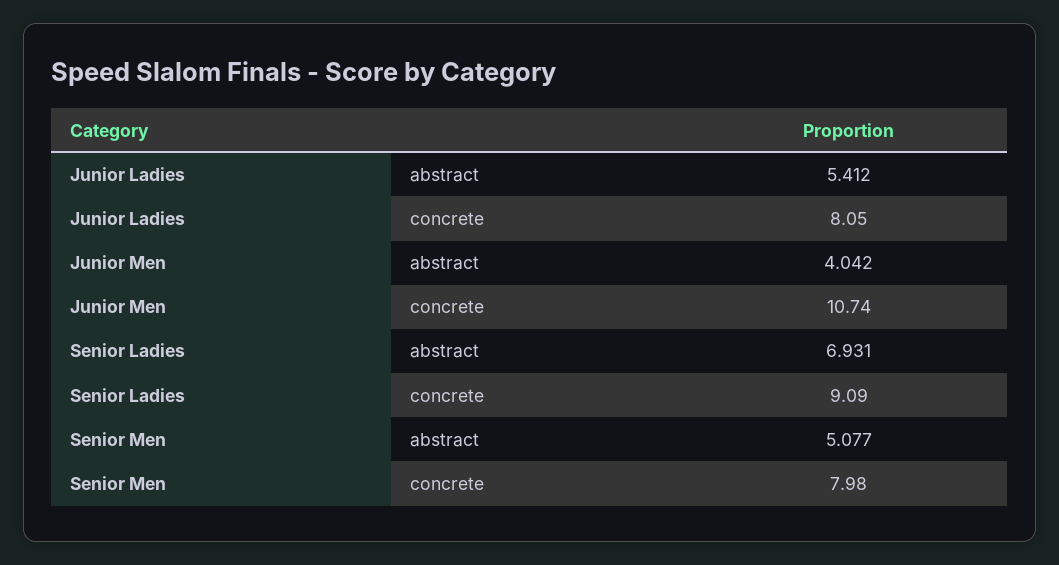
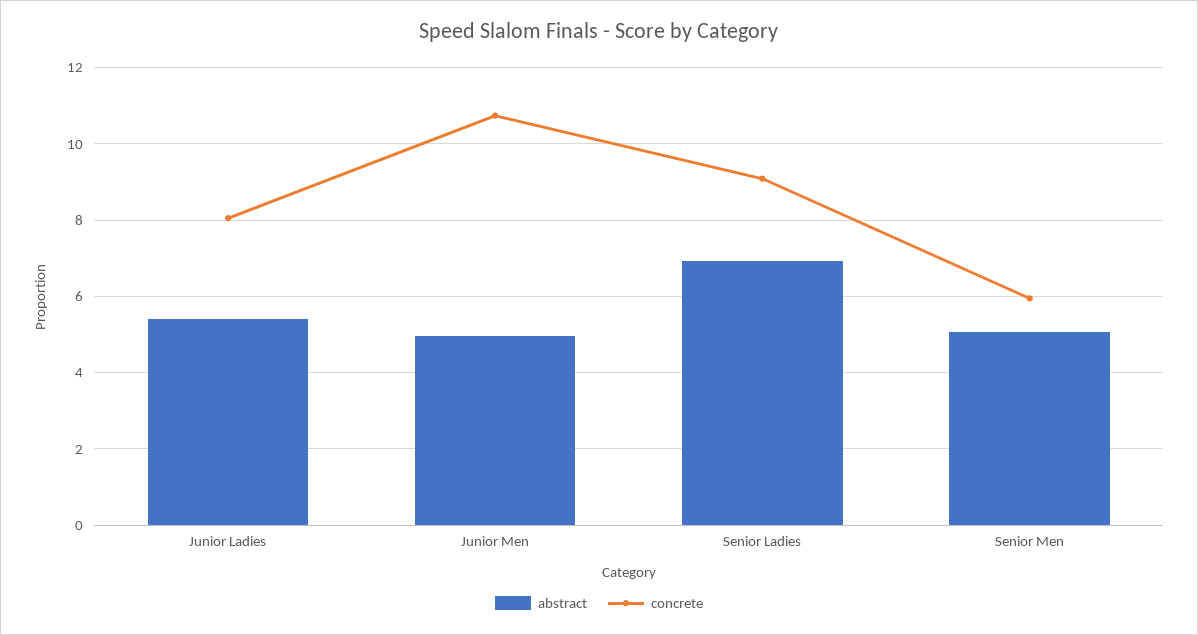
abstract, Junior Men: 4.042 -> 5
concrete, Senior Men: 7.98 -> 6

